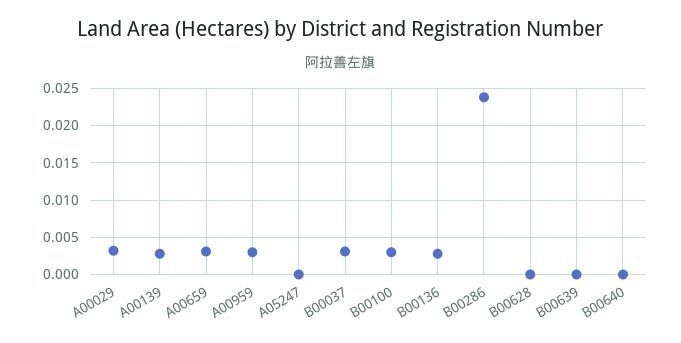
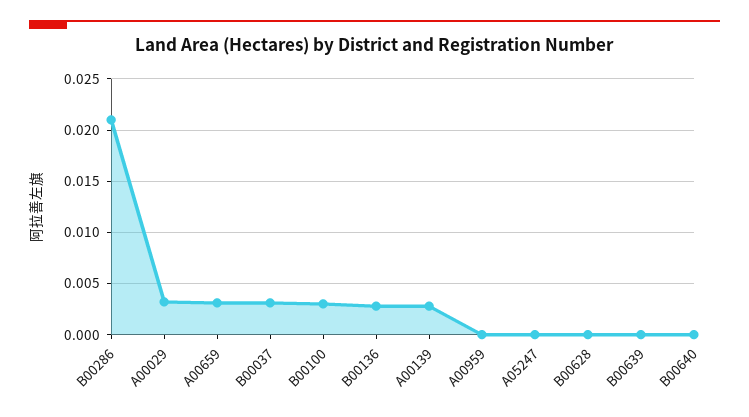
A00959: 0.003 -> 0
B00286: 0.024 -> 0.021

